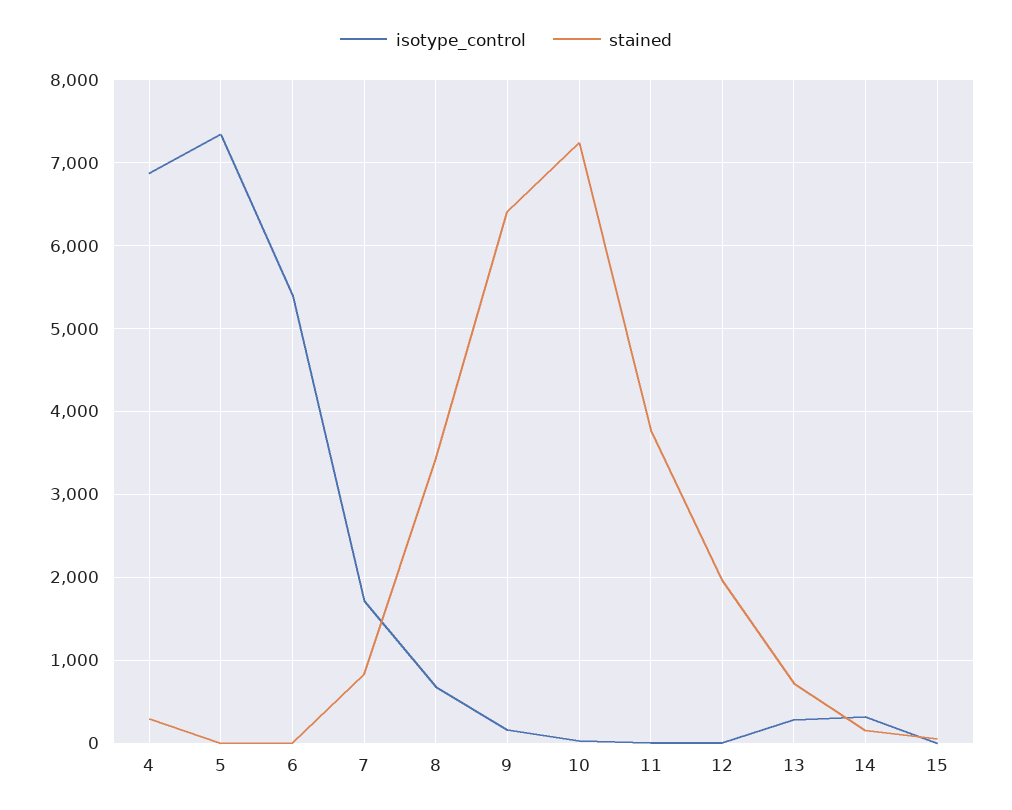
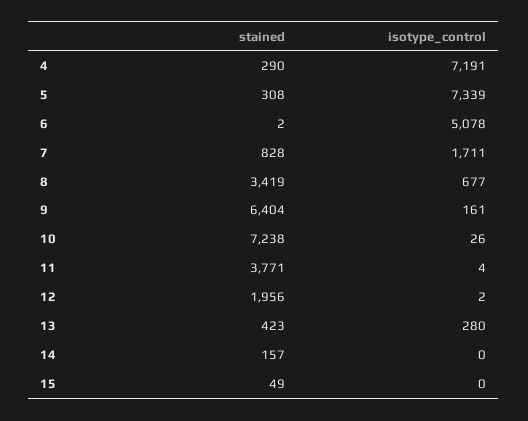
isotype_control, 4: 6900 -> 7191
stained, 5: 0 -> 308
isotype_control, 6: 5400 -> 5078
stained, 13: 700 -> 423
isotype_control, 14: 300 -> 0

